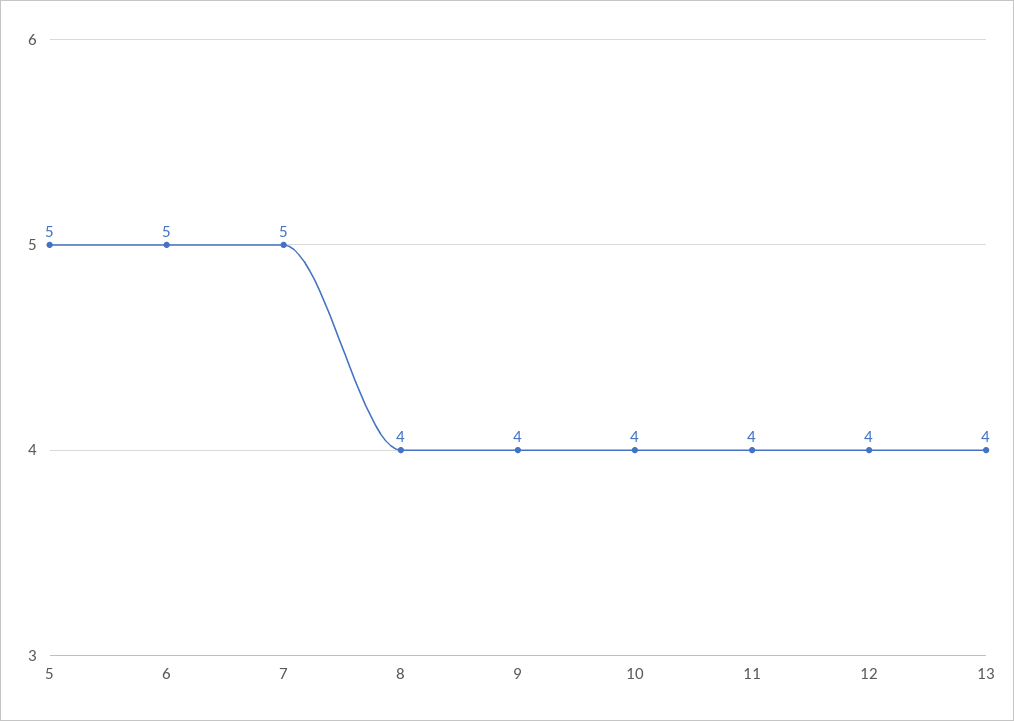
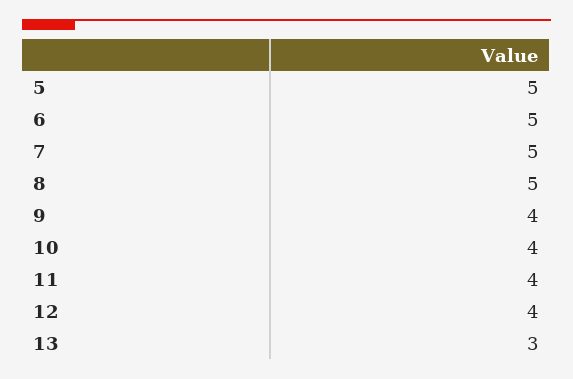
8: 4 -> 5
13: 4 -> 3

